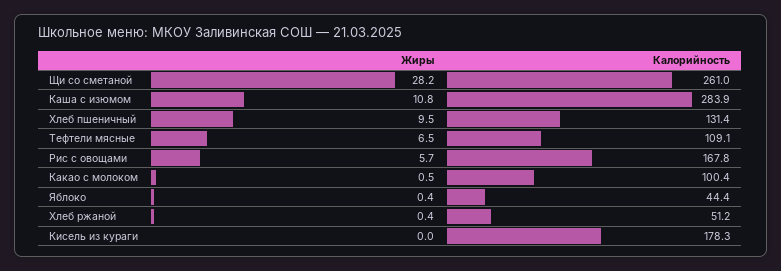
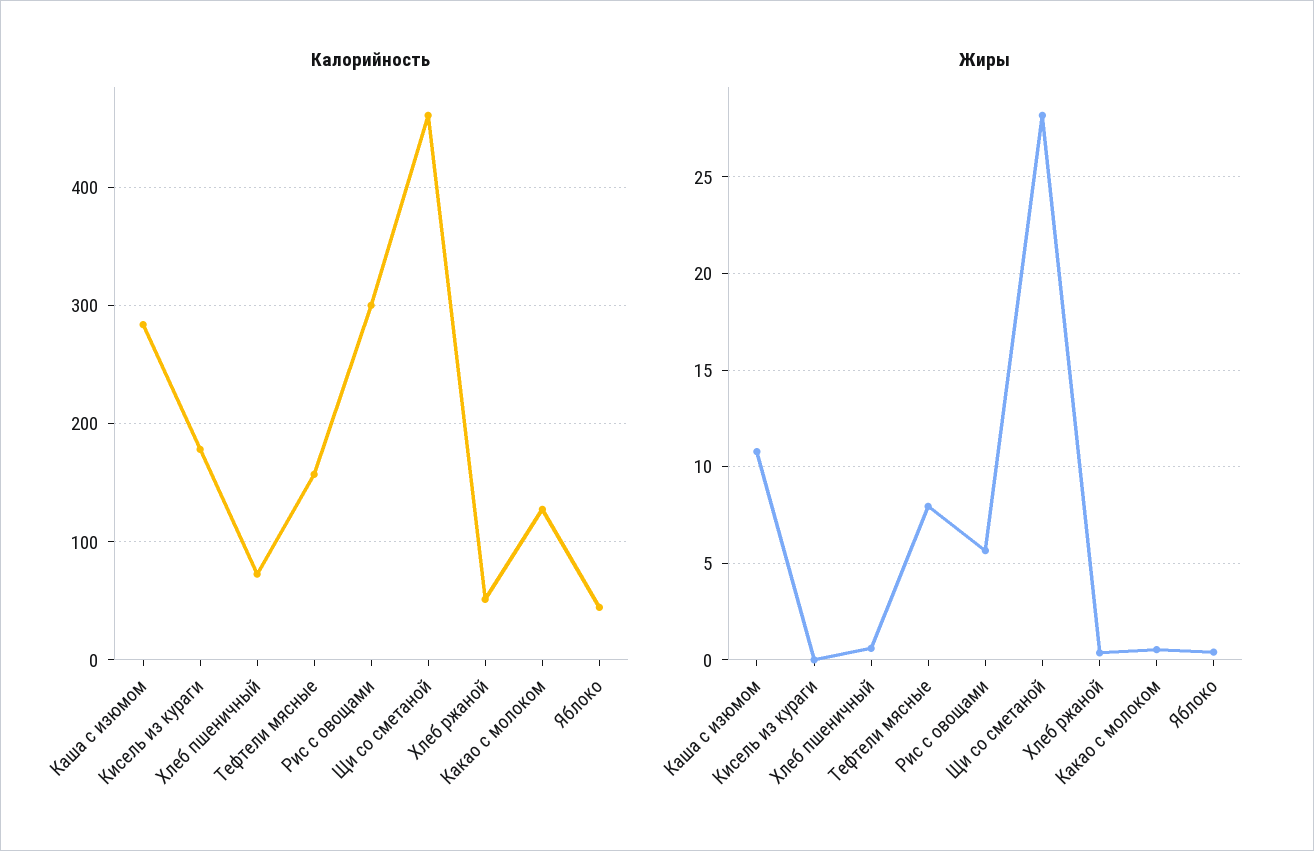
Калорийность, Щи со сметаной: 261 -> 460
Жиры, Хлеб пшеничный: 9.5 -> 0.5
Калорийность, Хлеб пшеничный: 131.4 -> 70
Жиры, Тефтели мясные: 6.5 -> 8
Калорийность, Тефтели мясные: 109.1 -> 160
Калорийность, Рис с овощами: 167.8 -> 300
Калорийность, Какао с молоком: 100.4 -> 130

